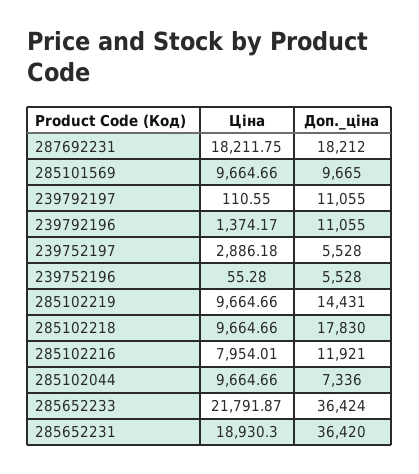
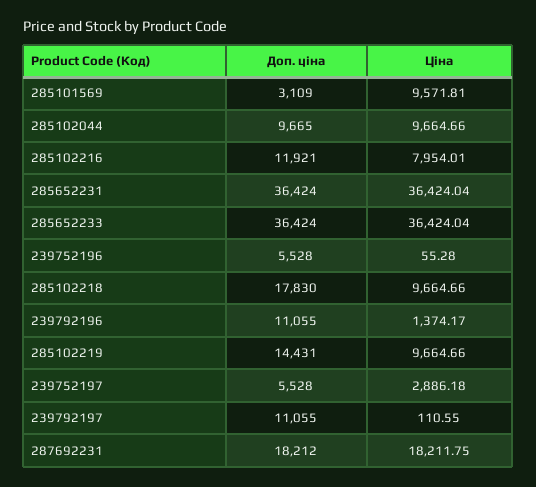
Ціна, 285101569: 9664.66 -> 9571.81
Доп._ціна, 285101569: 9665 -> 3109
Доп._ціна, 285102044: 7336 -> 9665
Ціна, 285652233: 21791.87 -> 36424.04
Ціна, 285652231: 18930.3 -> 36424.04
Доп._ціна, 285652231: 36420 -> 36424

